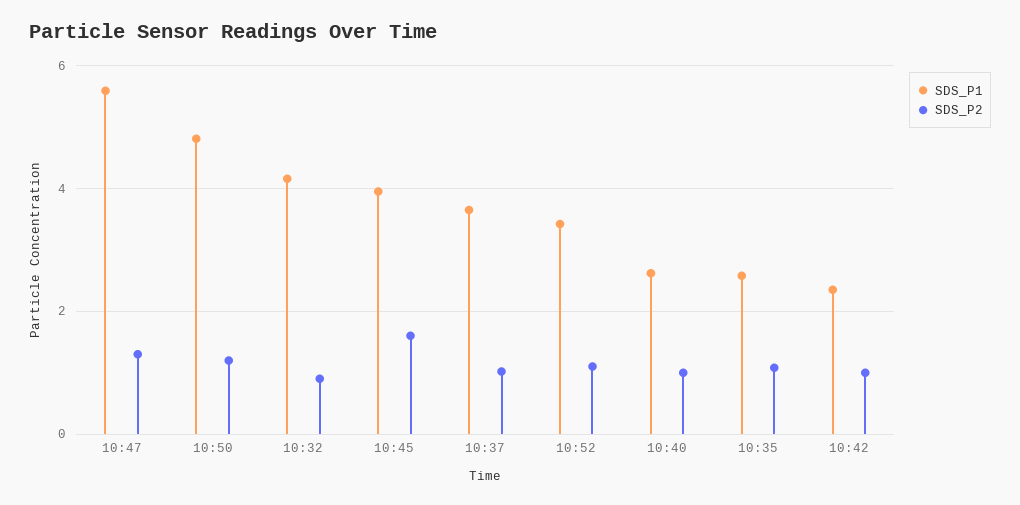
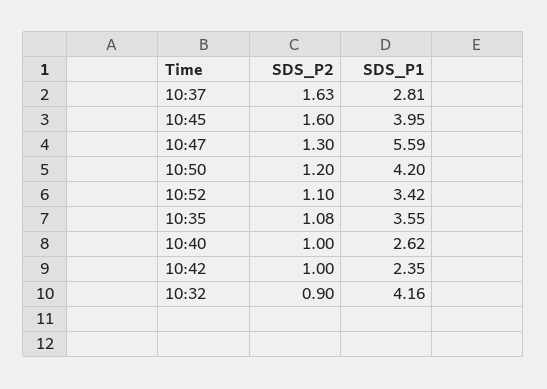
SDS_P1, 10:50: 4.8 -> 4.2
SDS_P1, 10:37: 3.6 -> 2.81
SDS_P2, 10:37: 1 -> 1.63
SDS_P1, 10:35: 2.6 -> 3.55

